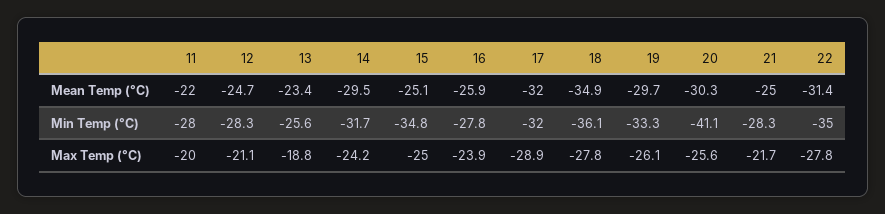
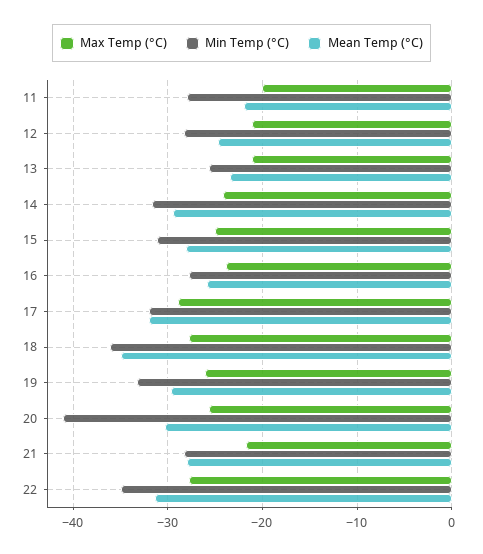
Mean Temp (°C), 15: -25.1 -> -28
Mean Temp (°C), 21: -25 -> -28
Min Temp (°C), 15: -34.8 -> -31
Max Temp (°C), 13: -18.8 -> -21

